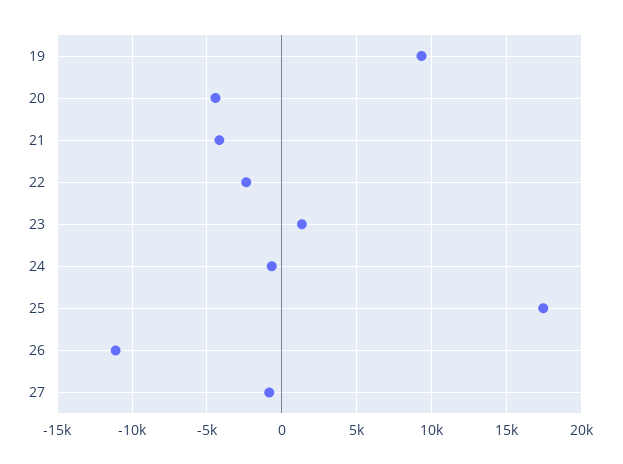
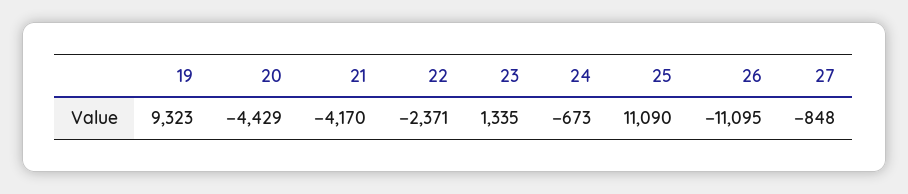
25: 17500 -> 11090

